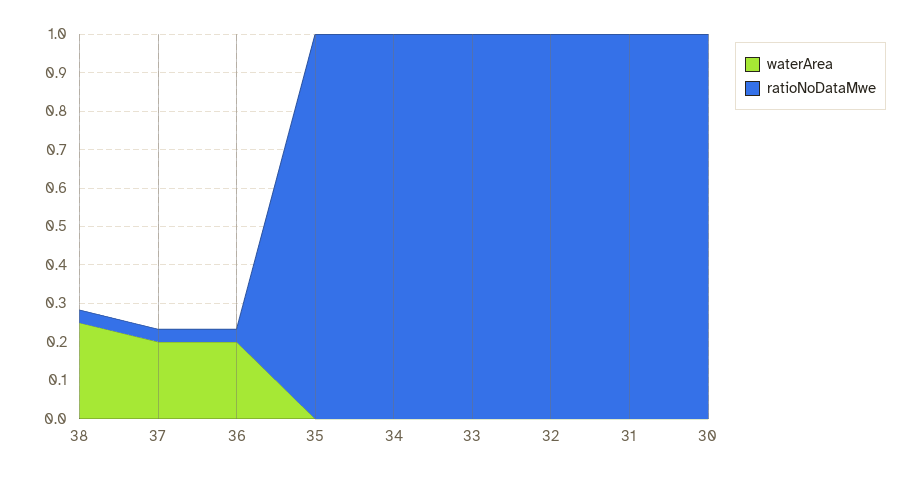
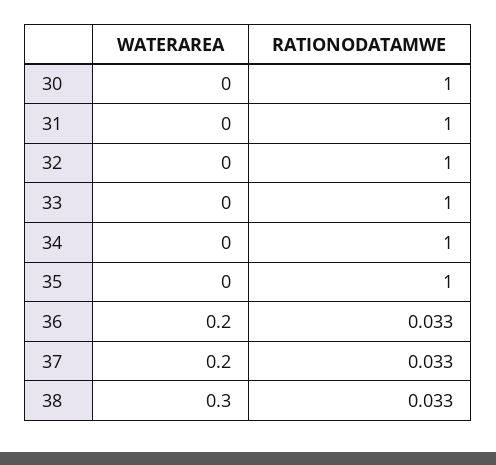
waterArea, 38: 0.25 -> 0.3

